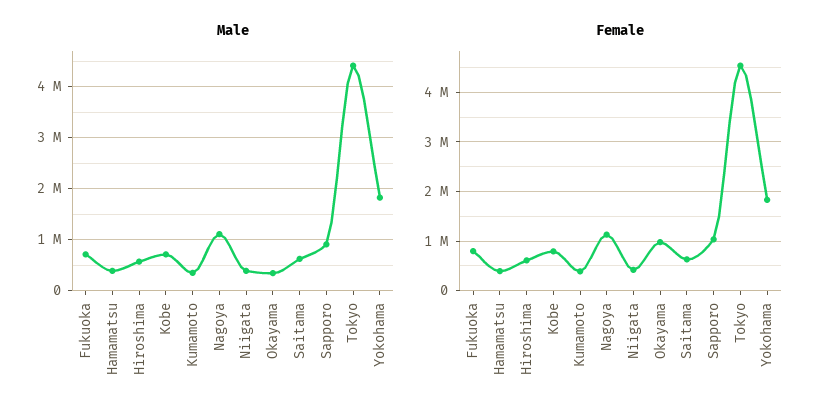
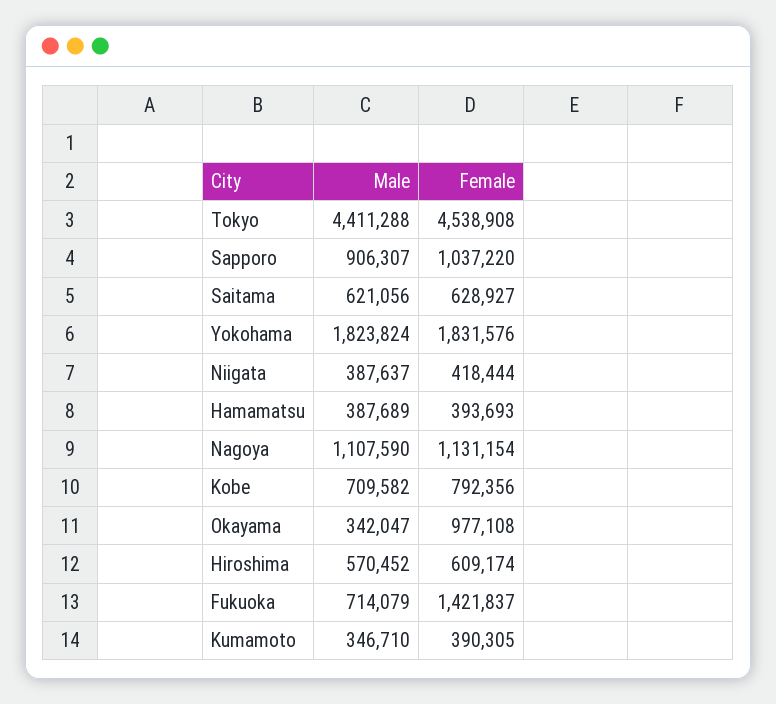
Female, Fukuoka: 800000 -> 1421837

